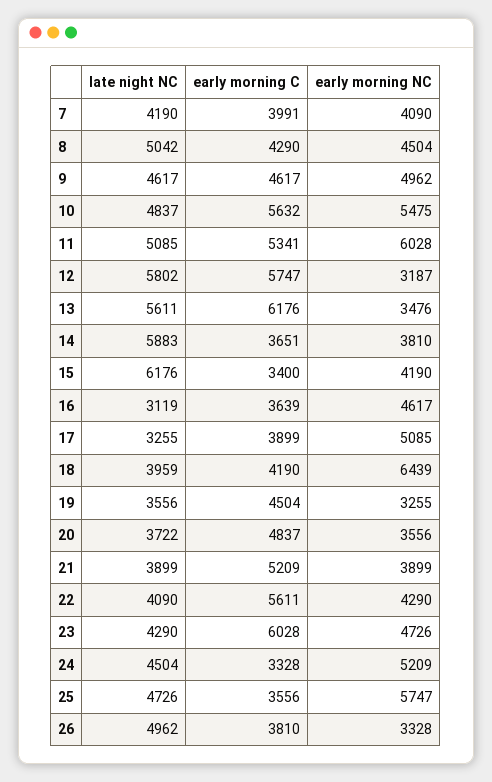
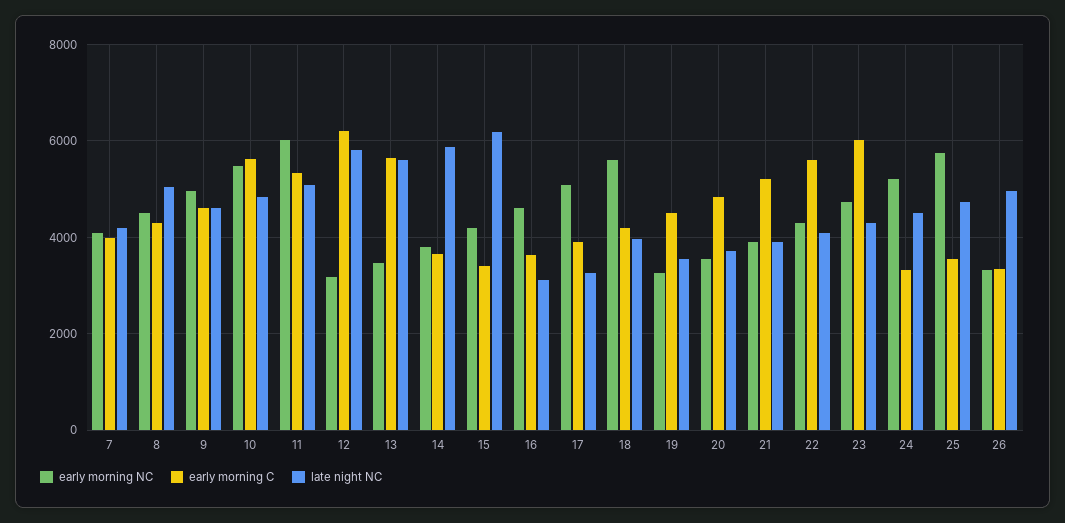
early morning C, 12: 5747 -> 6200
early morning C, 13: 6176 -> 5600
early morning NC, 18: 6439 -> 5600
early morning C, 26: 3810 -> 3400

